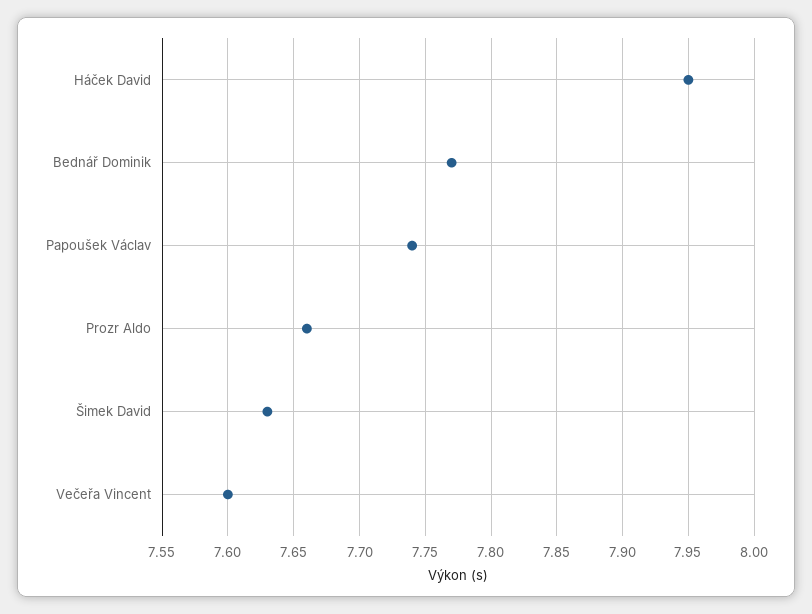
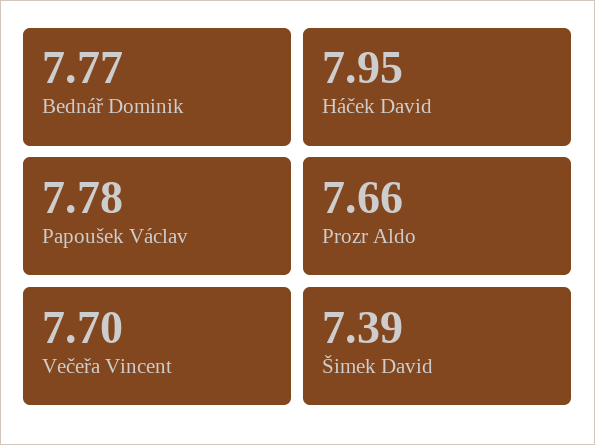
Papoušek Václav: 7.74 -> 7.78
Šimek David: 7.63 -> 7.39
Večeřa Vincent: 7.6 -> 7.7

